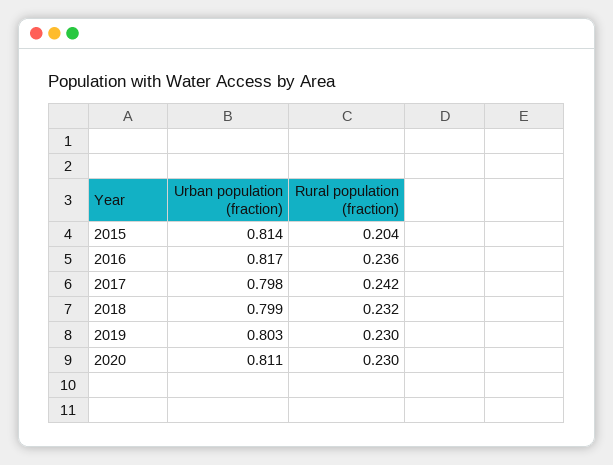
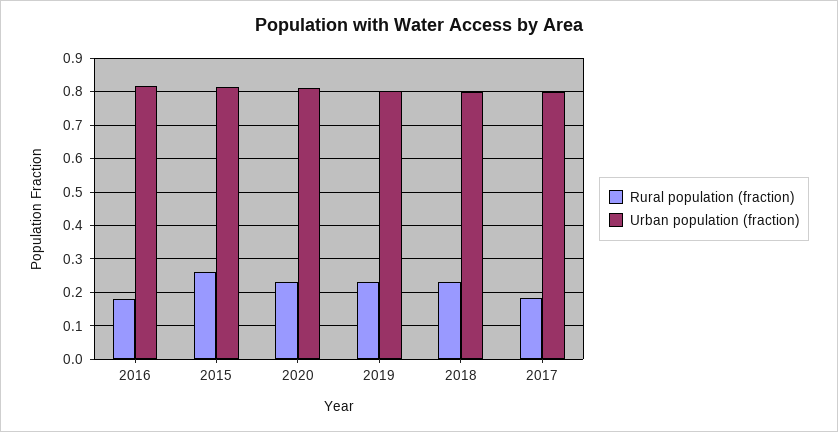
Rural population (fraction), 2015: 0.204 -> 0.26
Rural population (fraction), 2016: 0.236 -> 0.18
Rural population (fraction), 2017: 0.242 -> 0.18

